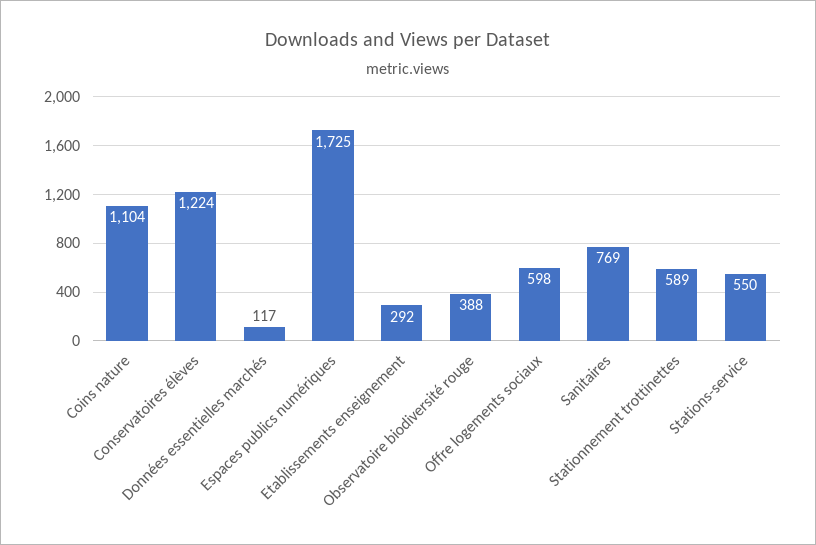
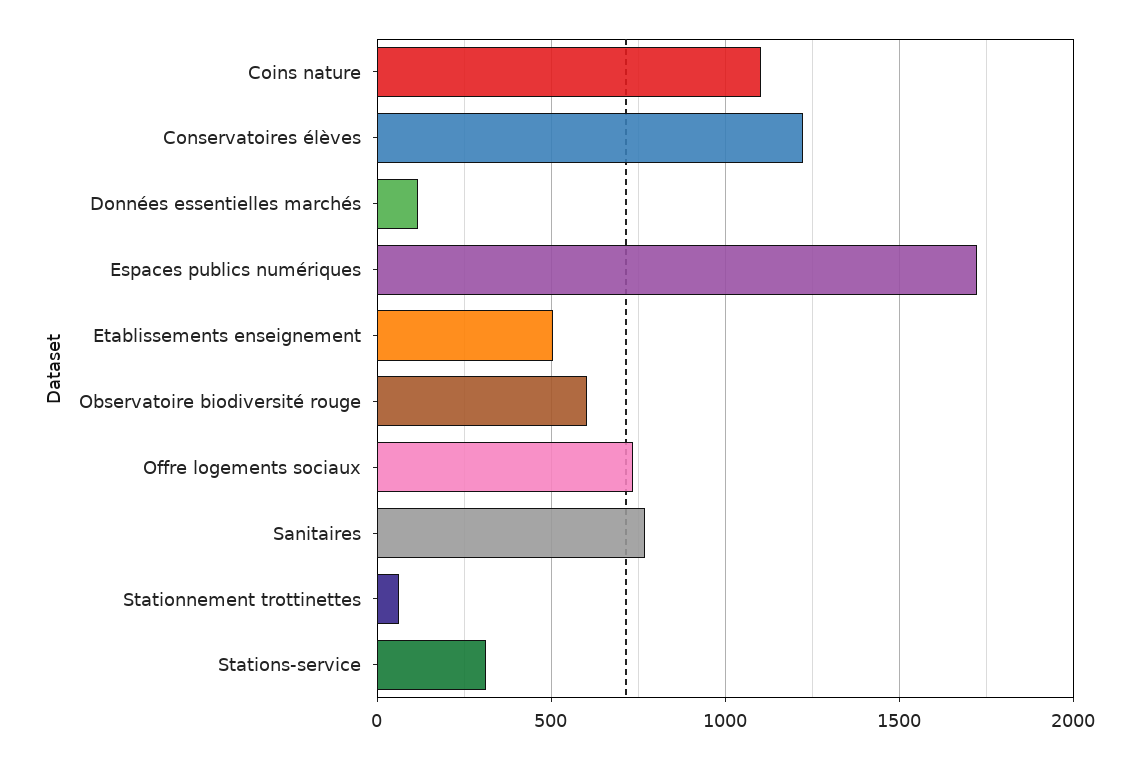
Etablissements enseignement: 292 -> 500
Observatoire biodiversité rouge: 388 -> 600
Offre logements sociaux: 598 -> 750
Stationnement trottinettes: 589 -> 50
Stations-service: 550 -> 300

